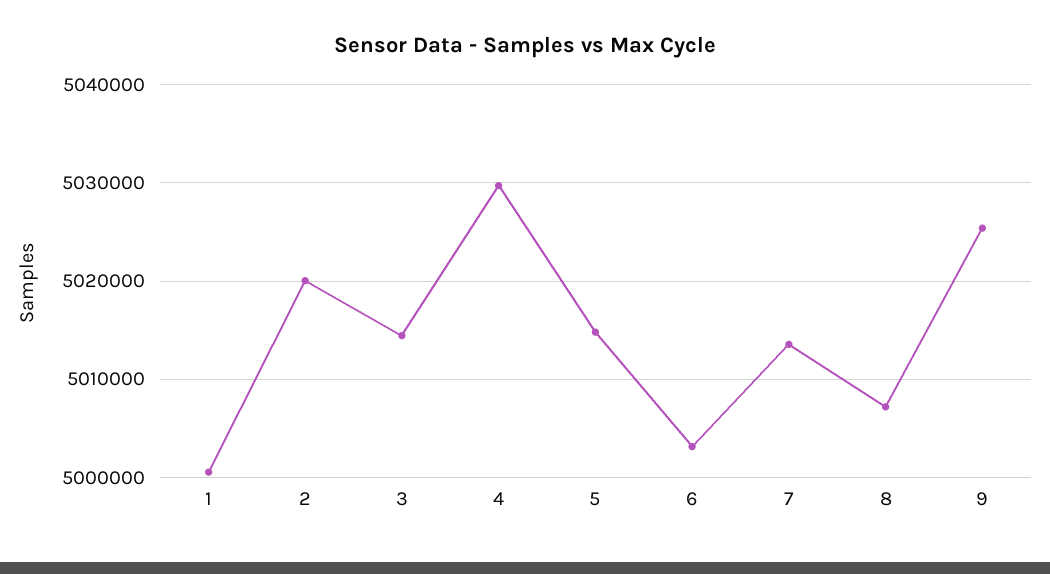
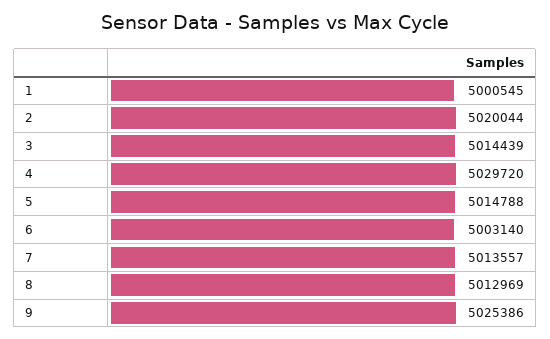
8: 5007000 -> 5012969

